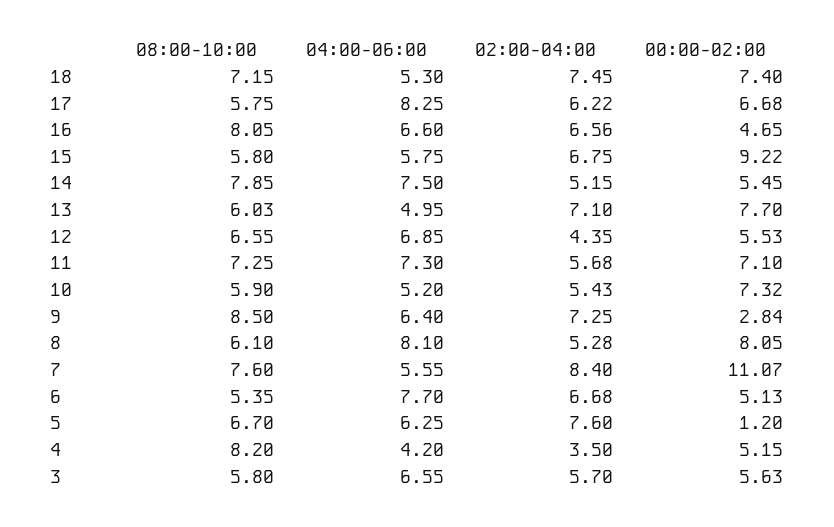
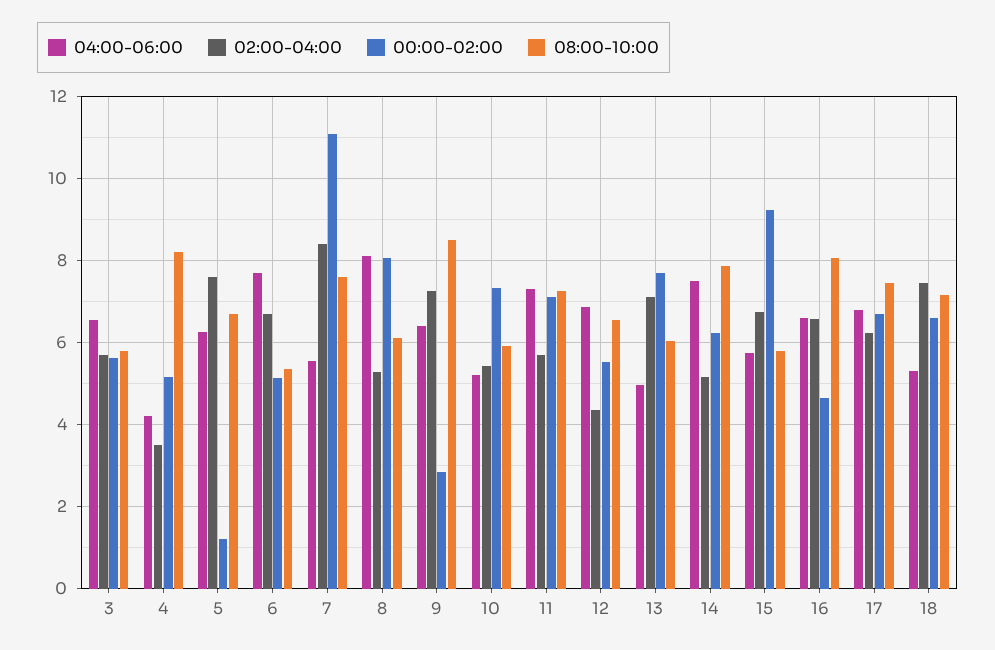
00:00-02:00, 18: 7.4 -> 6.6
08:00-10:00, 17: 5.75 -> 7.4
04:00-06:00, 17: 8.25 -> 6.8
00:00-02:00, 14: 5.45 -> 6.2

